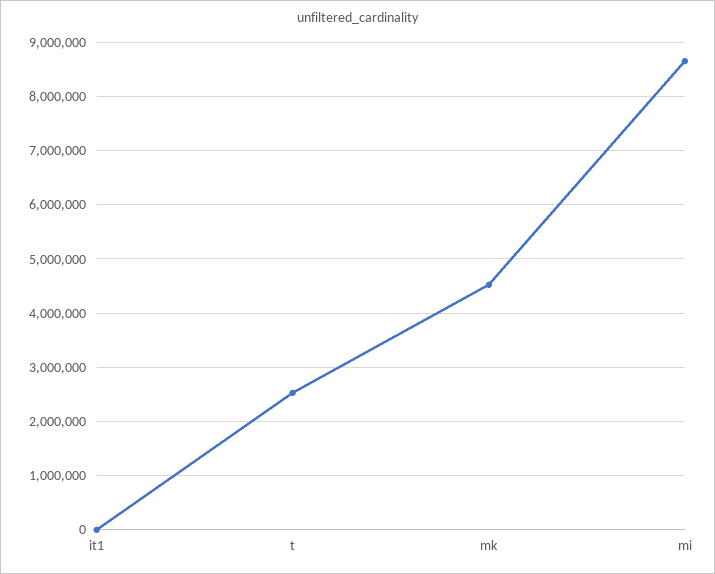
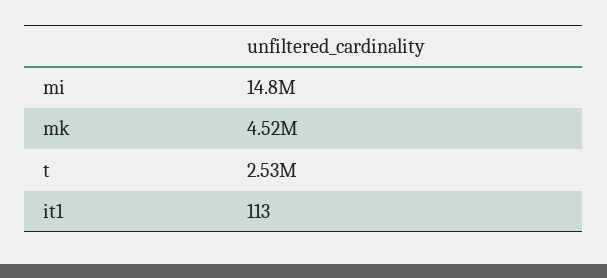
mi: 8600000 -> 14800000

